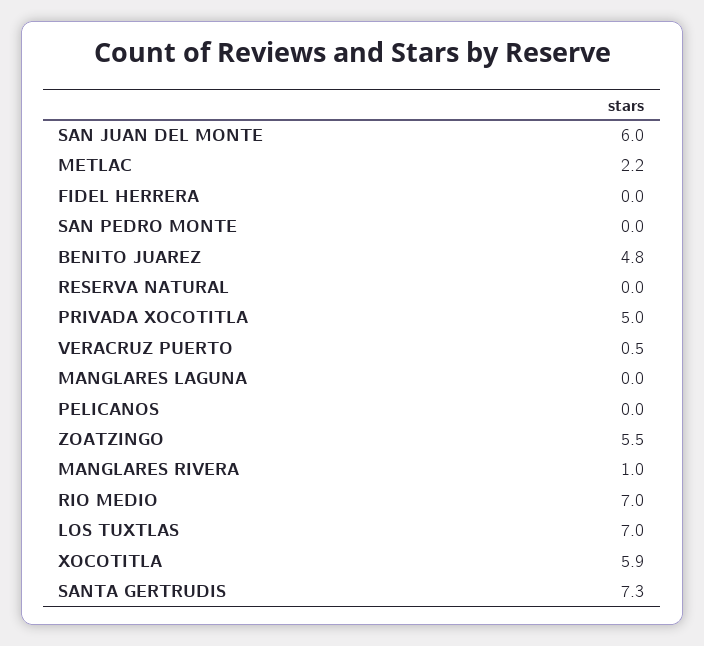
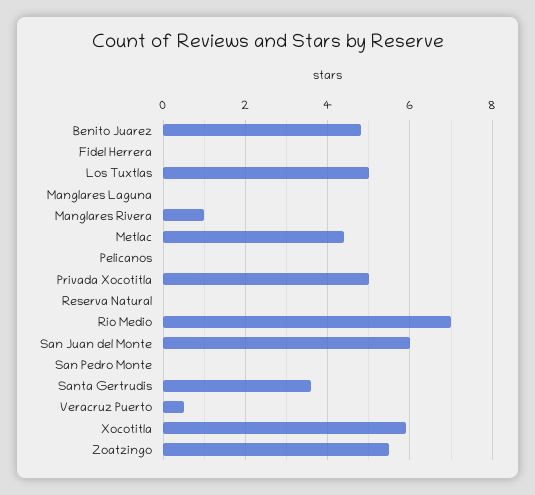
METLAC: 2.2 -> 4.5
LOS TUXTLAS: 7 -> 5
SANTA GERTRUDIS: 7.3 -> 3.5

